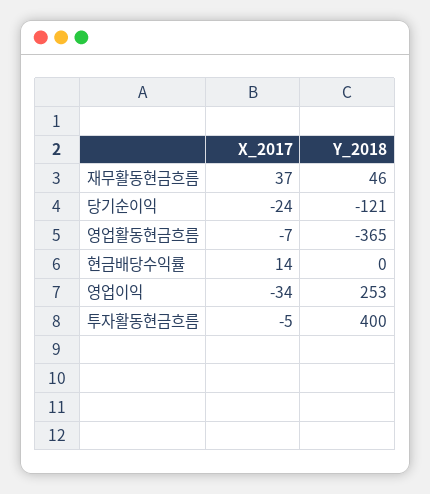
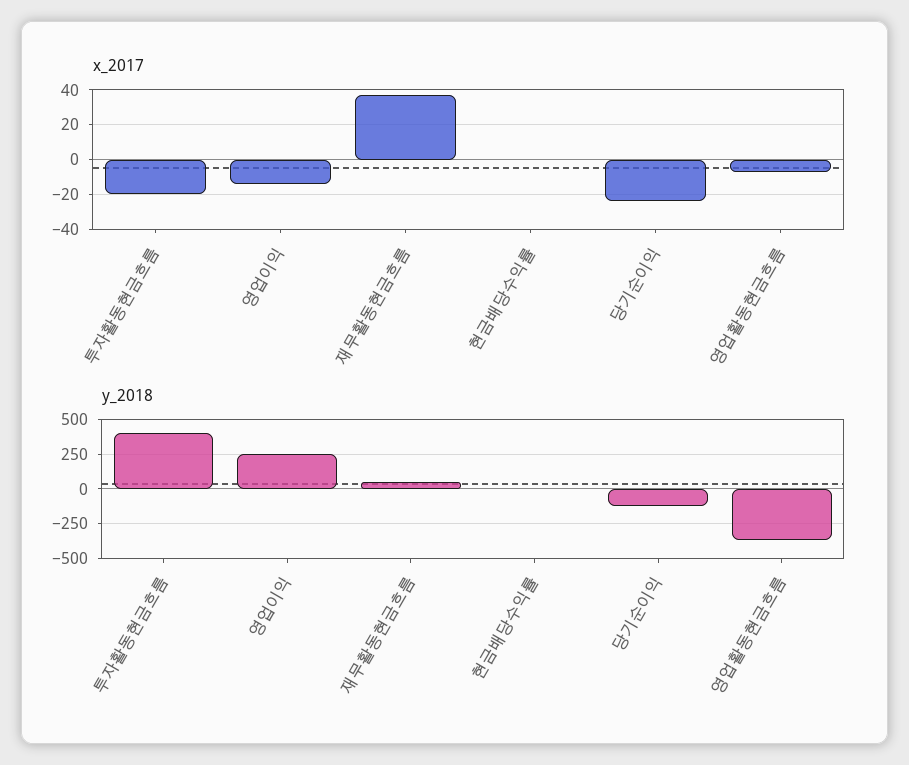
X_2017, 현금배당수익률: 14 -> 0
X_2017, 영업이익: -34 -> -15
X_2017, 투자활동현금흐름: -5 -> -20

